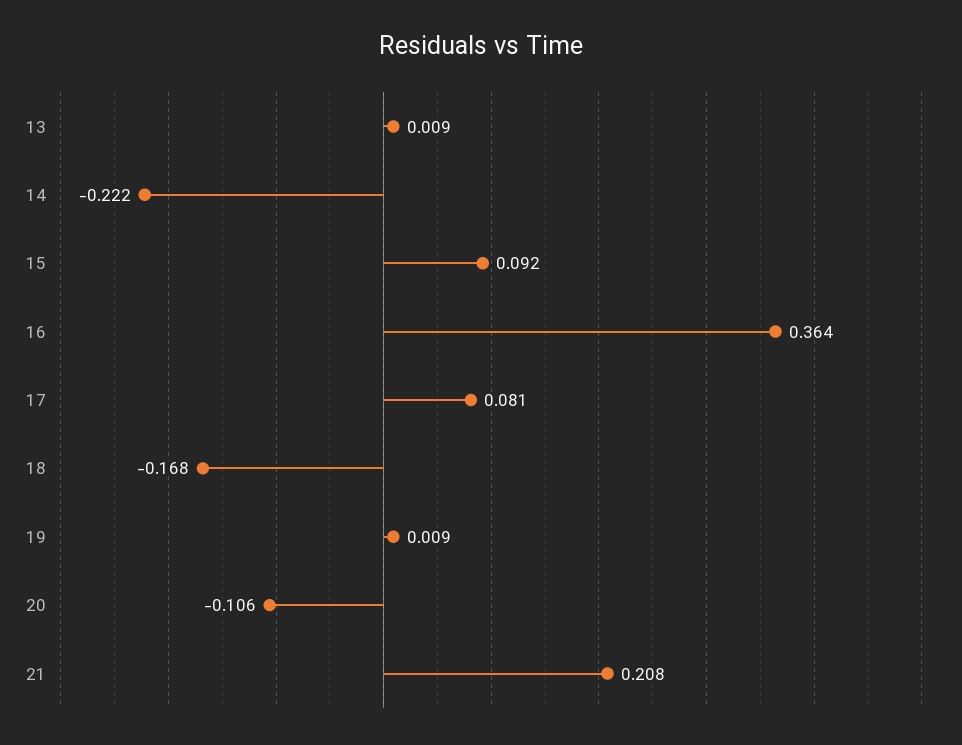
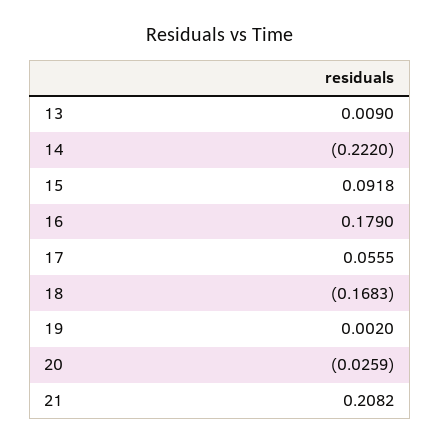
16: 0.364 -> 0.179
17: 0.081 -> 0.0555
19: 0.009 -> 0.002
20: -0.106 -> -0.0259

